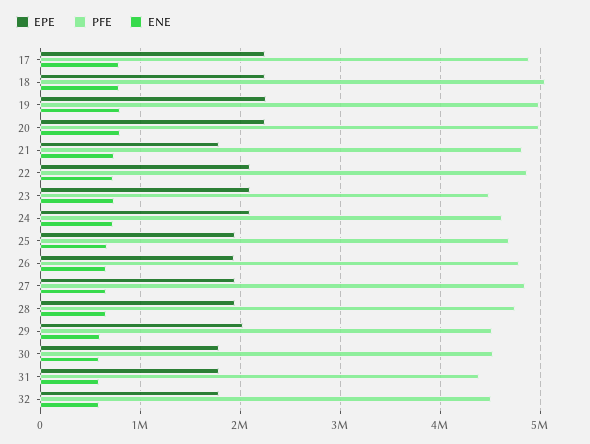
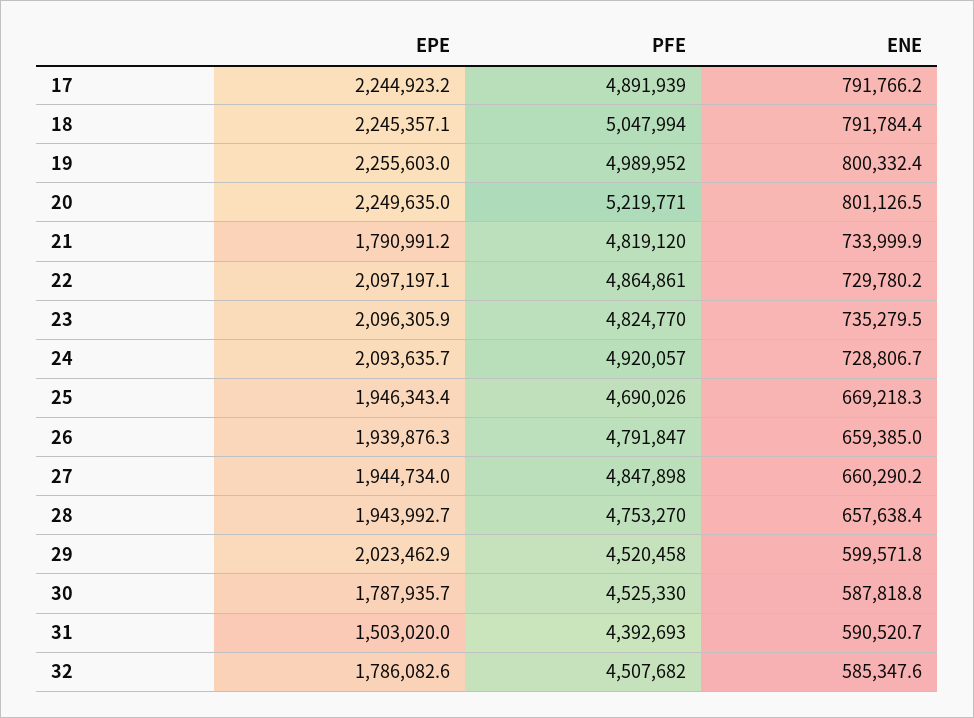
PFE, 20: 5000000 -> 5219771
PFE, 23: 4500000 -> 4824770
PFE, 24: 4600000 -> 4920057
EPE, 31: 1800000 -> 1503020

